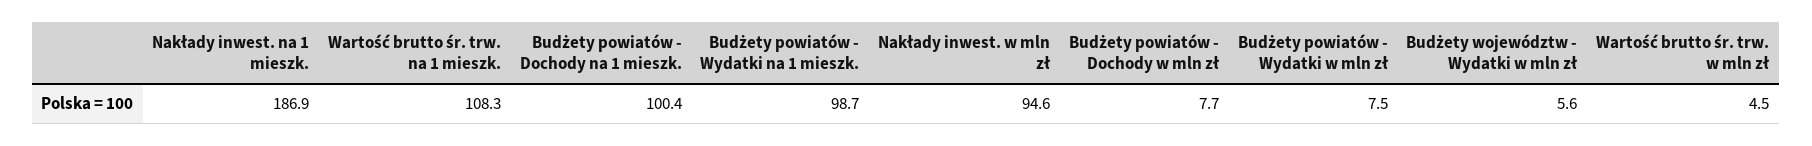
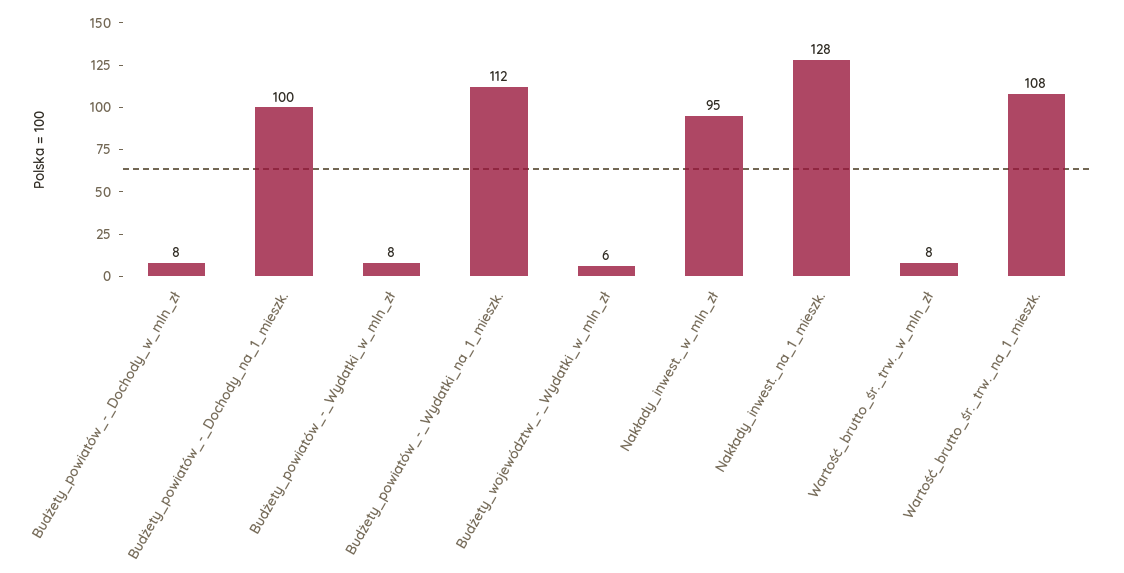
Nakłady inwest. na 1 mieszk.: 186.9 -> 128
Budżety powiatów - Wydatki na 1 mieszk.: 98.7 -> 112
Wartość brutto śr. trw. w mln zł: 4.5 -> 8

